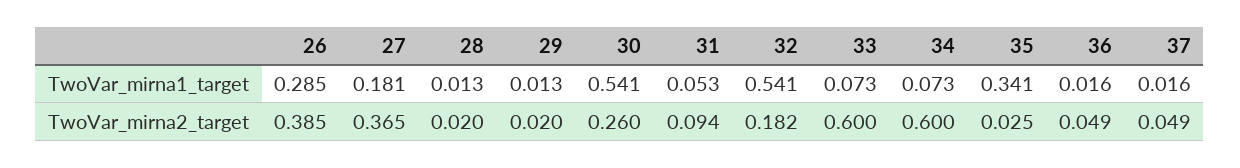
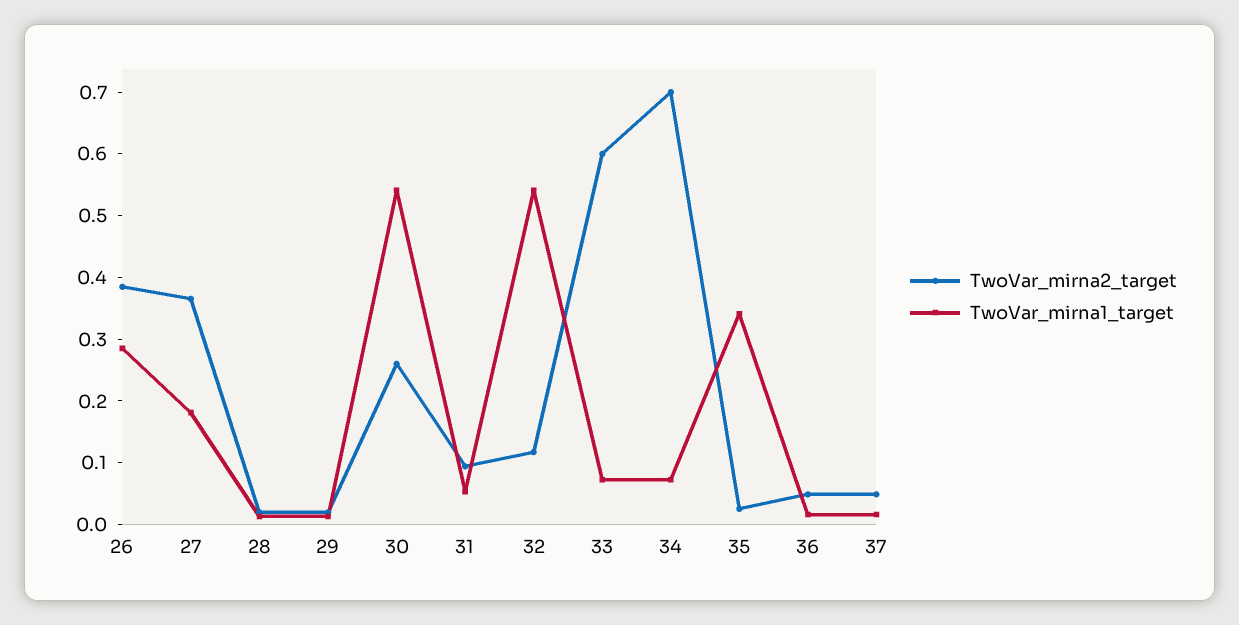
TwoVar_mirna2_target, 32: 0.182 -> 0.12
TwoVar_mirna2_target, 34: 0.6 -> 0.7

